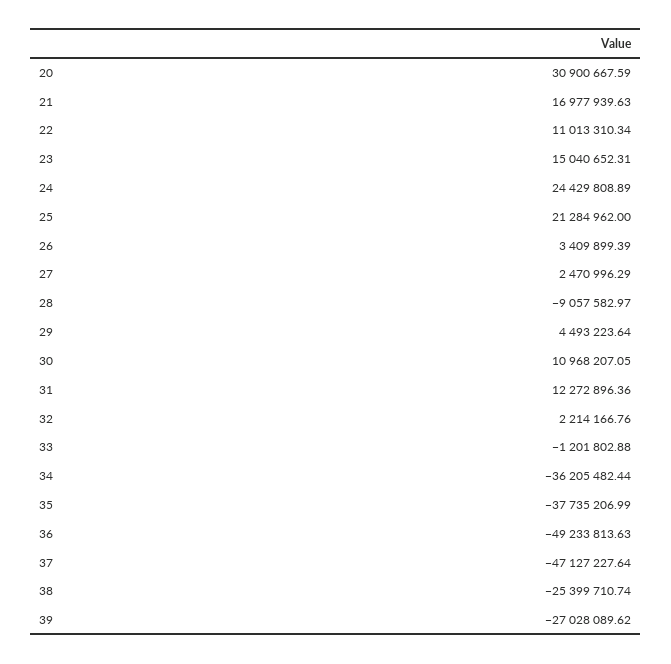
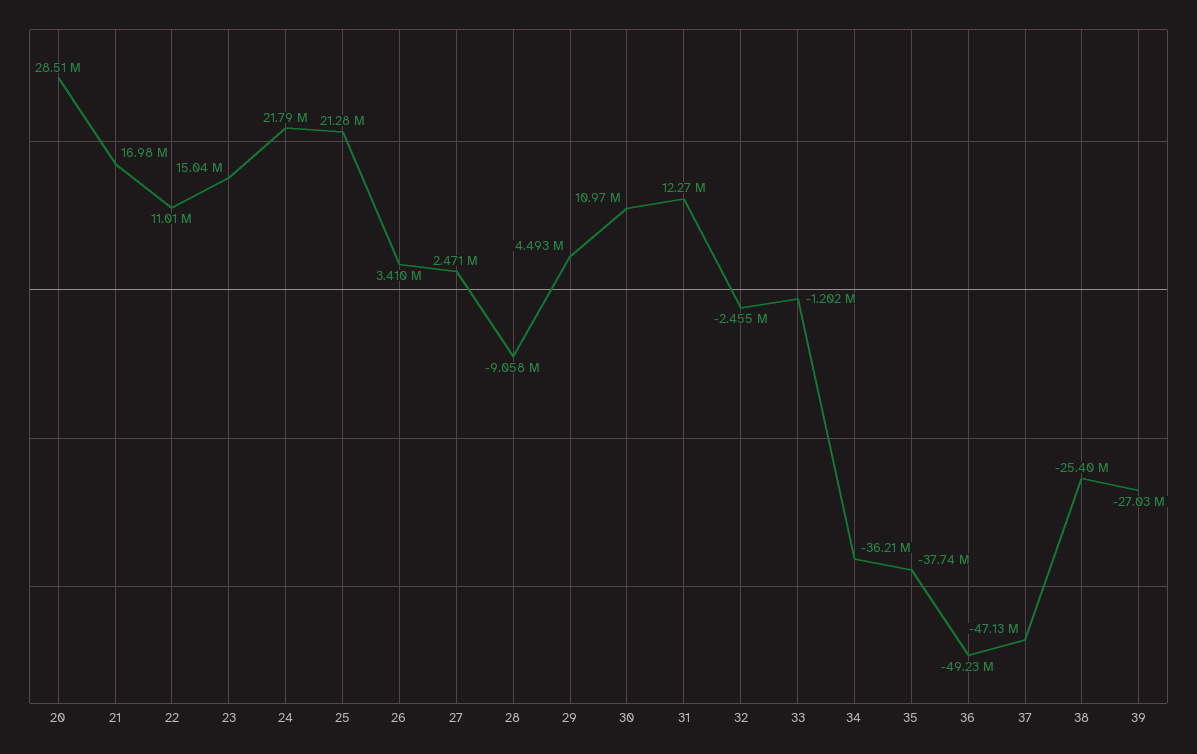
20: 30900667.59 -> 28510000
24: 24429808.89 -> 21790000
32: 2214166.76 -> -2455000

